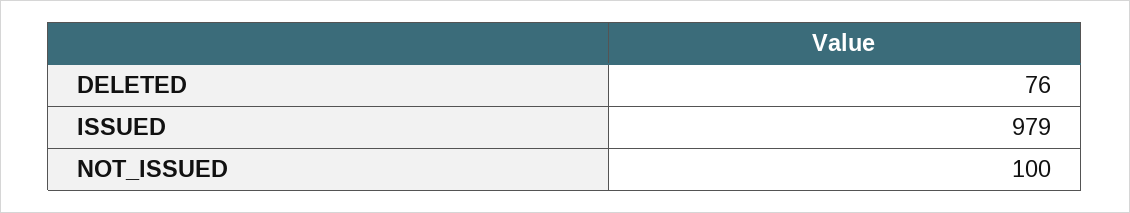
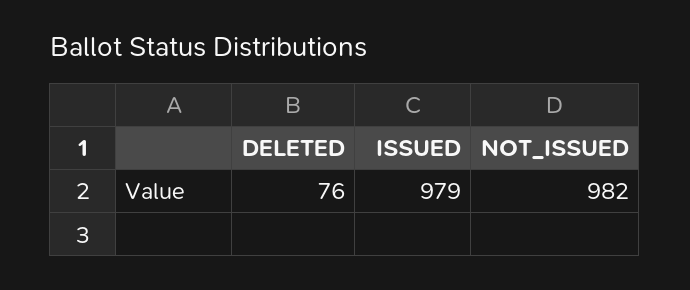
NOT_ISSUED: 100 -> 982

